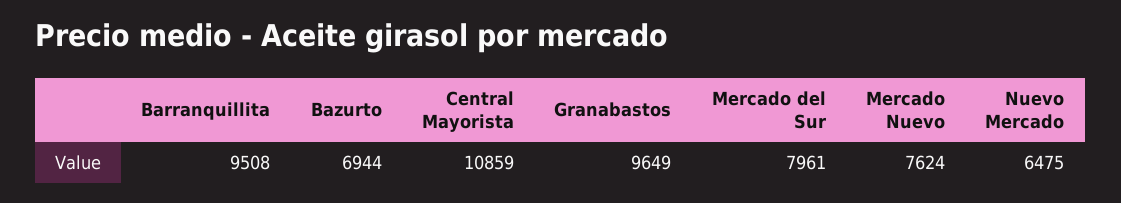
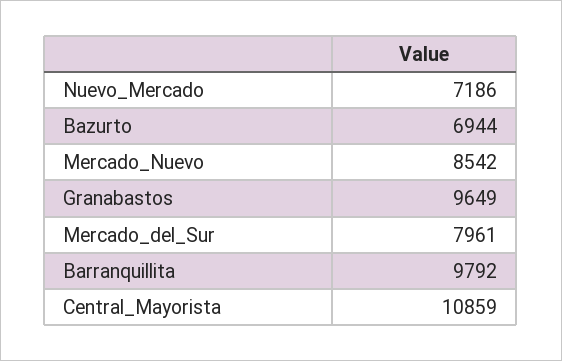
Barranquillita: 9508 -> 9792
Mercado Nuevo: 7624 -> 8542
Nuevo Mercado: 6475 -> 7186

